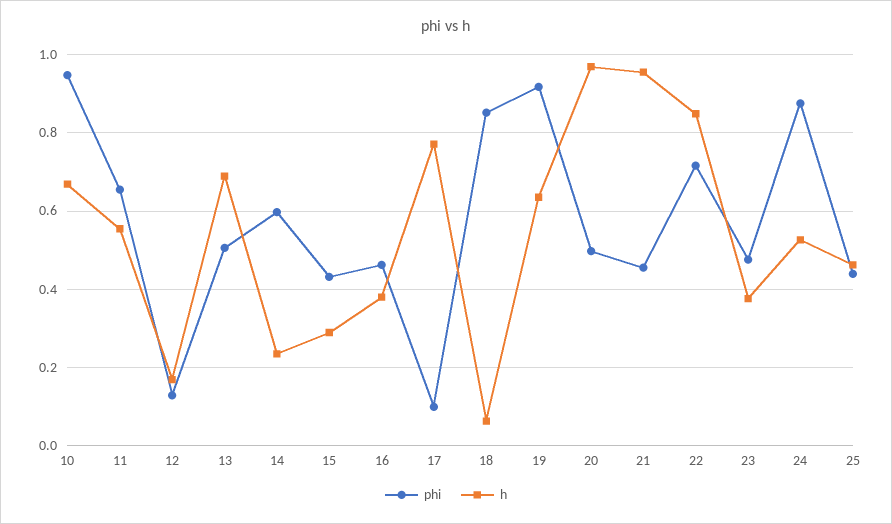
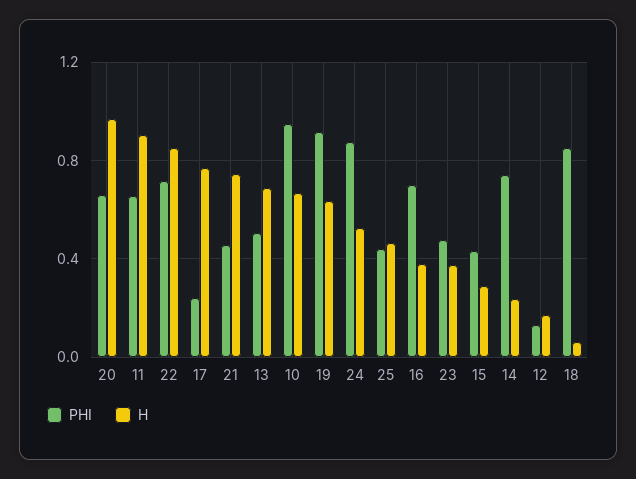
h, 11: 0.56 -> 0.9
phi, 14: 0.6 -> 0.75
phi, 16: 0.46 -> 0.7
phi, 17: 0.1 -> 0.25
phi, 20: 0.5 -> 0.65
h, 21: 0.96 -> 0.75

